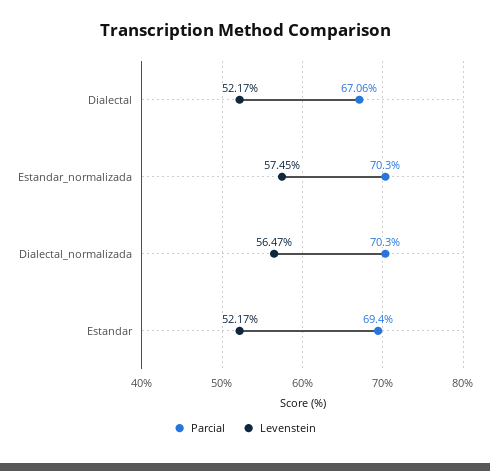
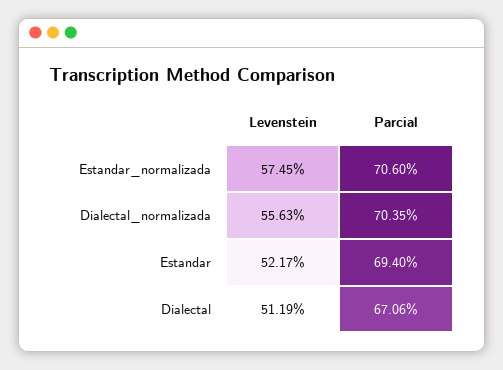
Levenstein, Dialectal: 52.17 -> 51.19
Parcial, Estandar_normalizada: 70.3 -> 70.6
Parcial, Dialectal_normalizada: 70.3 -> 70.35
Levenstein, Dialectal_normalizada: 56.47 -> 55.63

